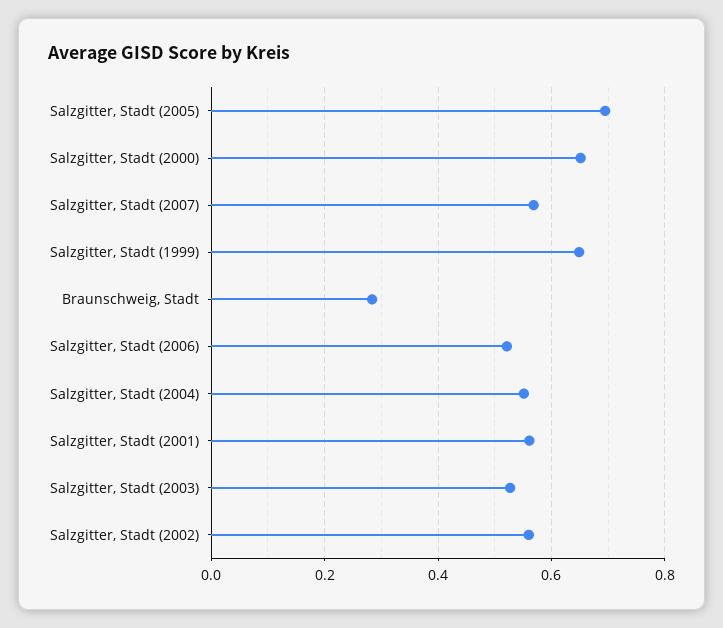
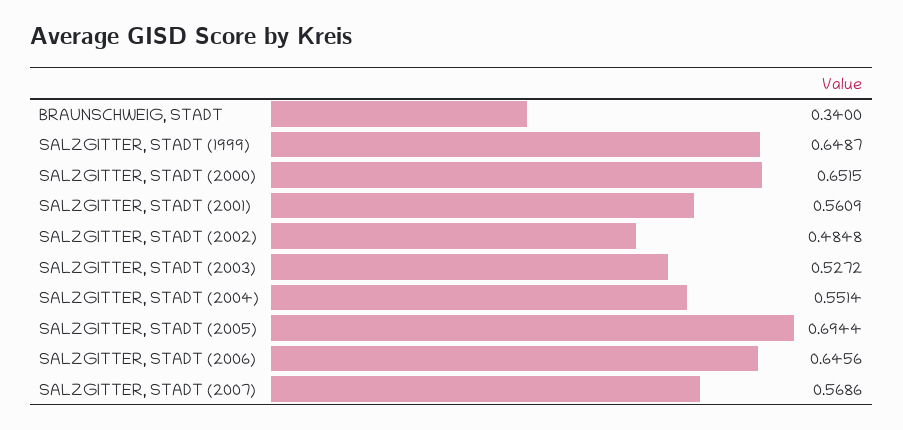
Braunschweig, Stadt: 0.28 -> 0.34
Salzgitter, Stadt (2006): 0.52 -> 0.6456
Salzgitter, Stadt (2002): 0.56 -> 0.4848

